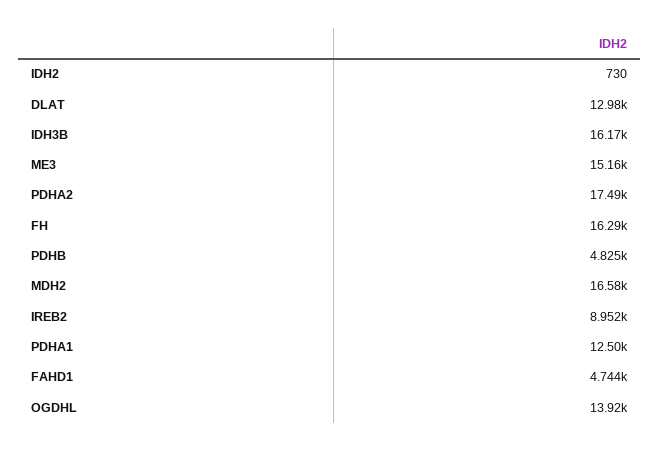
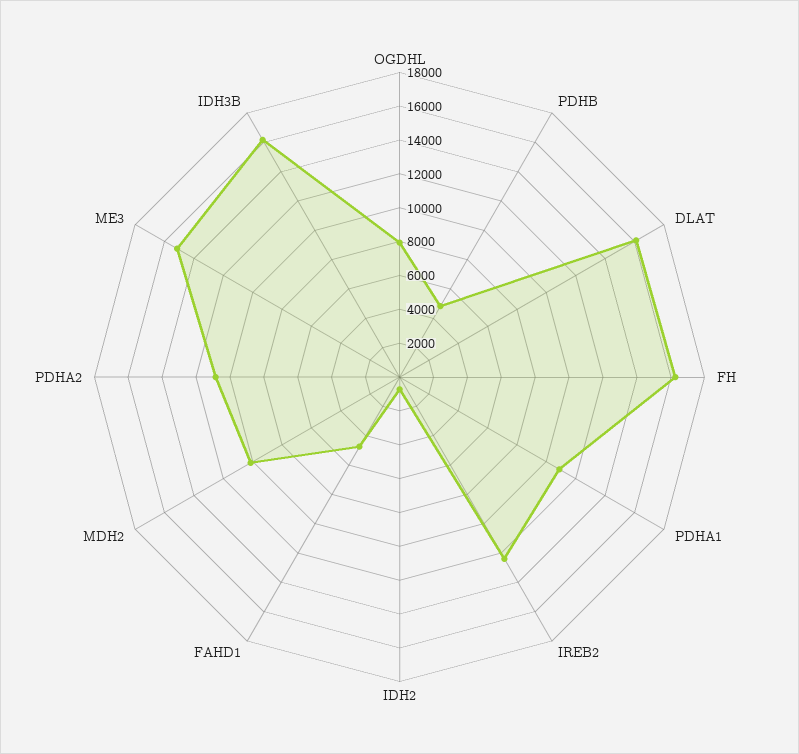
DLAT: 12980 -> 16000
PDHA2: 17490 -> 11000
MDH2: 16580 -> 10000
IREB2: 8952 -> 12500
PDHA1: 12500 -> 11000
OGDHL: 13920 -> 8000

